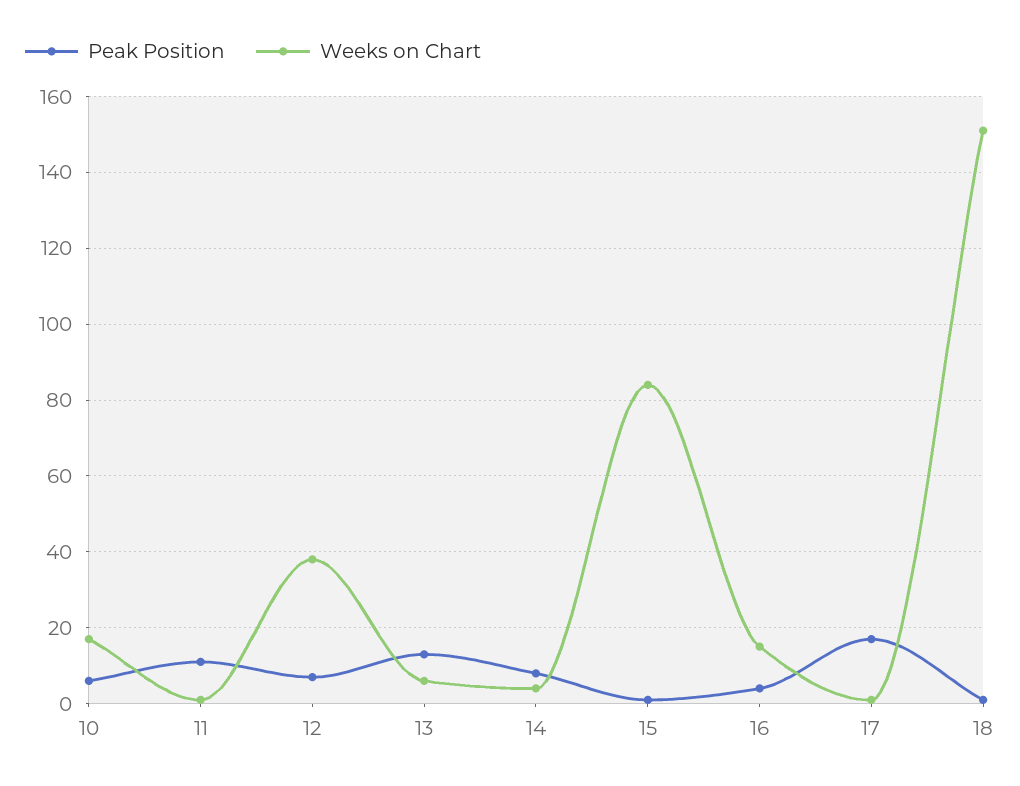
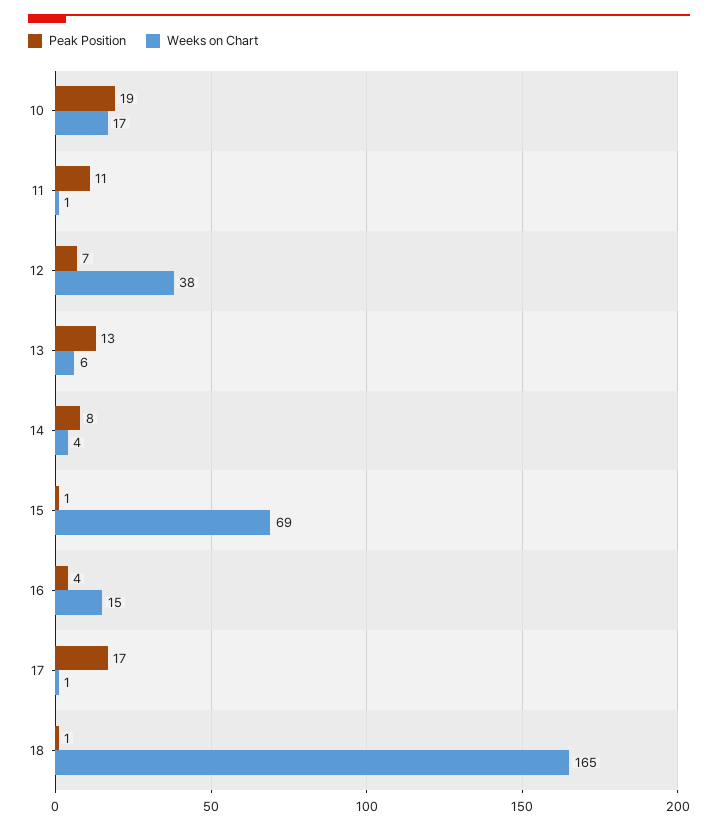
Peak Position, 10: 5 -> 19
Weeks on Chart, 15: 85 -> 69
Weeks on Chart, 18: 150 -> 165

